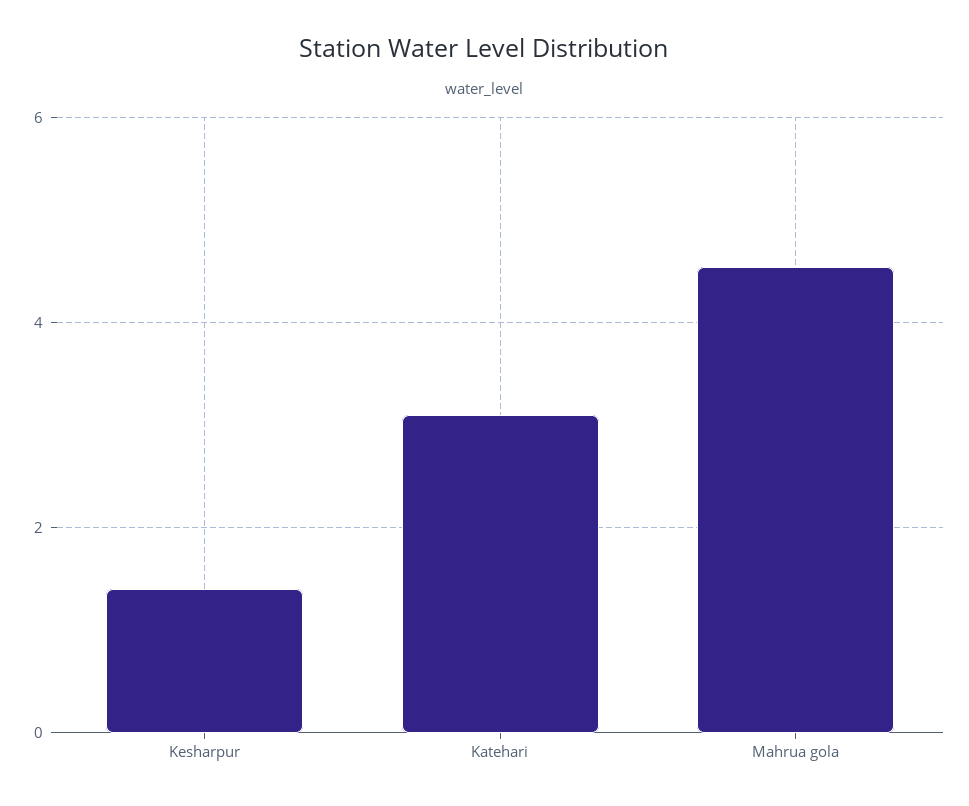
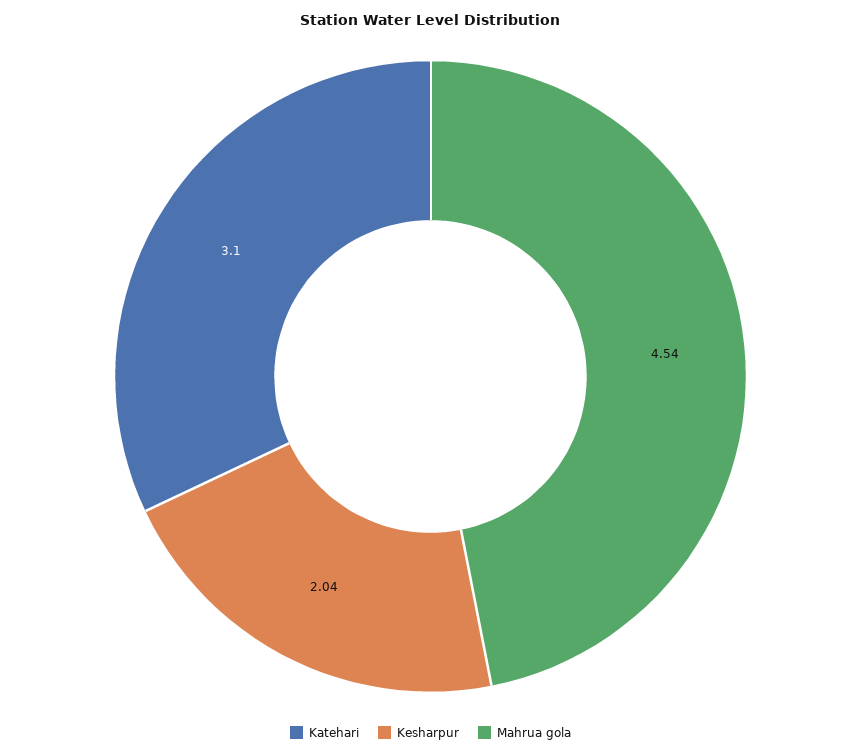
Kesharpur: 1.4 -> 2.04

